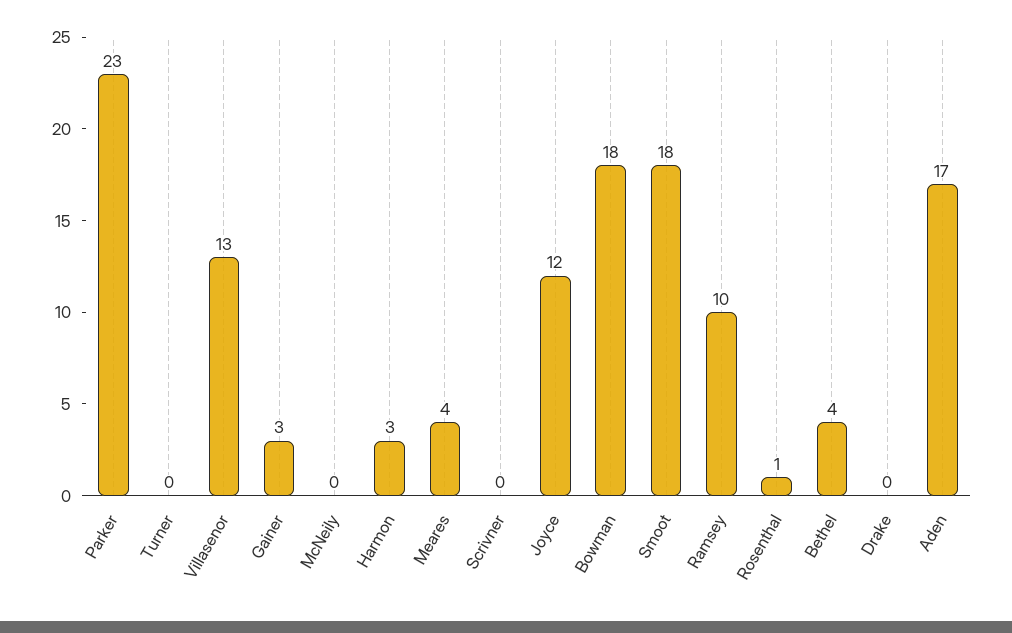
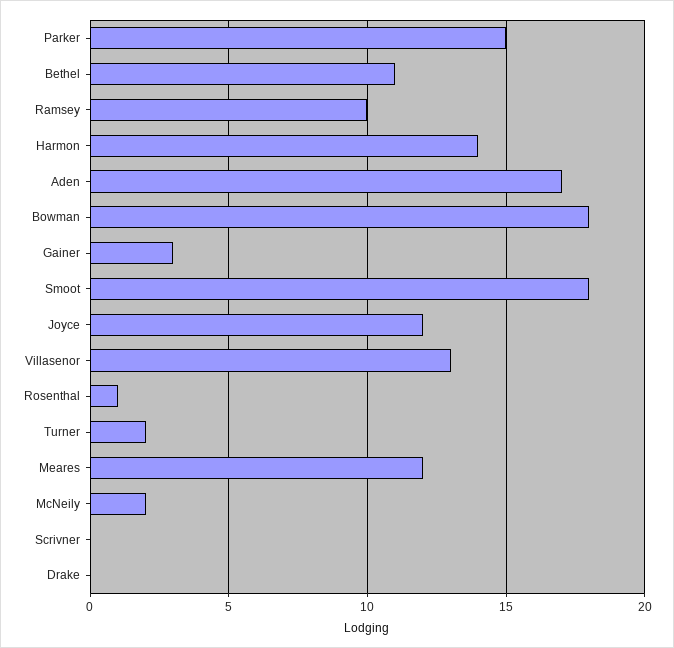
Parker: 23 -> 15
Turner: 0 -> 2
McNeily: 0 -> 2
Harmon: 3 -> 14
Meares: 4 -> 12
Bethel: 4 -> 11

